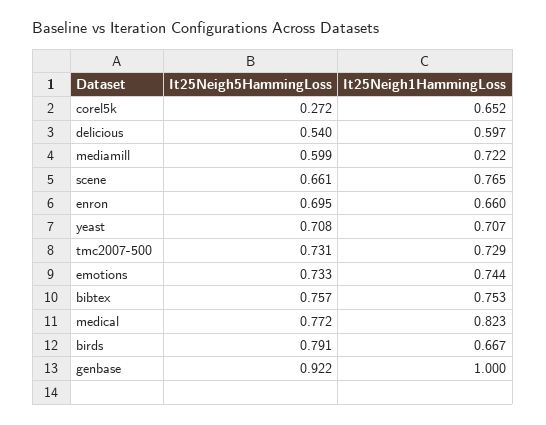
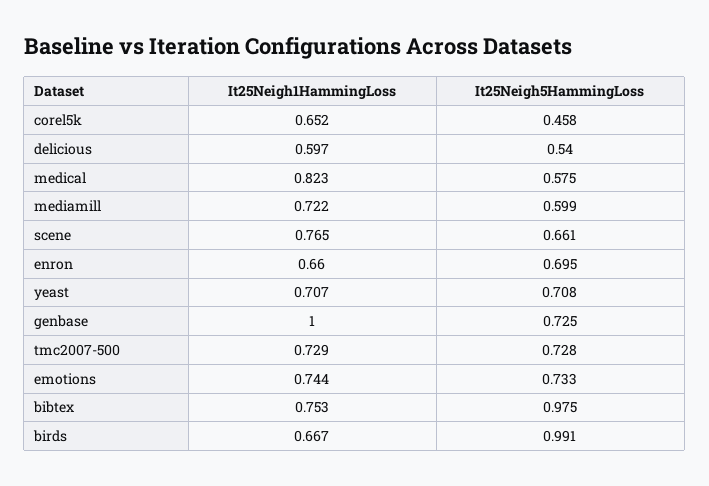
It25Neigh5HammingLoss, corel5k: 0.272 -> 0.458
It25Neigh5HammingLoss, tmc2007-500: 0.731 -> 0.728
It25Neigh5HammingLoss, bibtex: 0.757 -> 0.975
It25Neigh5HammingLoss, medical: 0.772 -> 0.575
It25Neigh5HammingLoss, birds: 0.791 -> 0.991
It25Neigh5HammingLoss, genbase: 0.922 -> 0.725

